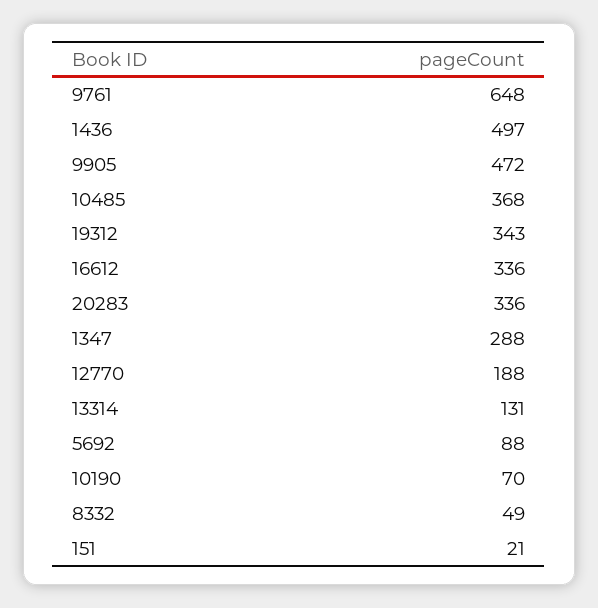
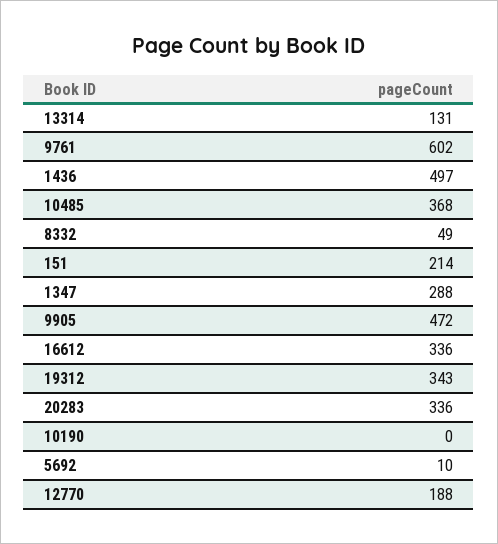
9761: 648 -> 602
5692: 88 -> 10
10190: 70 -> 0
151: 21 -> 214

